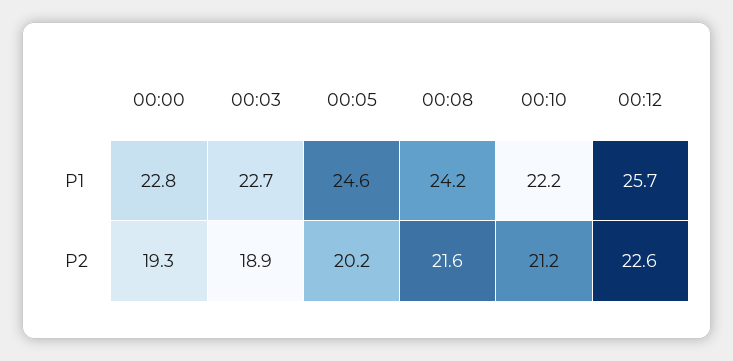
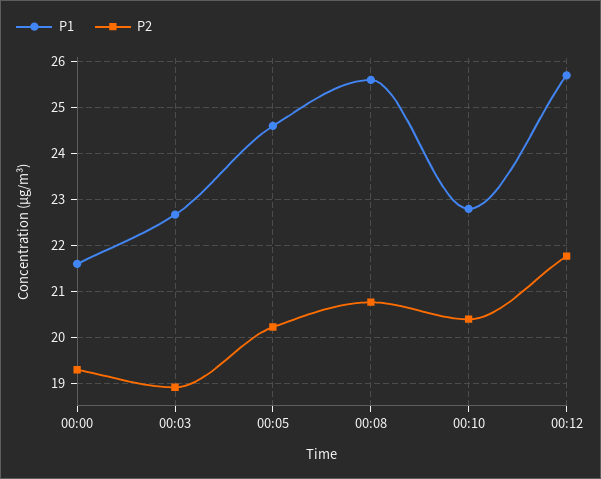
P1, 00:00: 22.8 -> 21.6
P1, 00:08: 24.2 -> 25.6
P1, 00:10: 22.2 -> 22.8
P2, 00:08: 21.6 -> 20.8
P2, 00:10: 21.2 -> 20.4
P2, 00:12: 22.6 -> 21.8

